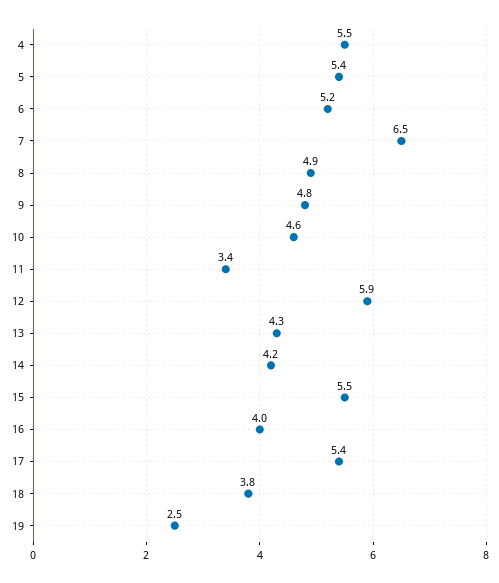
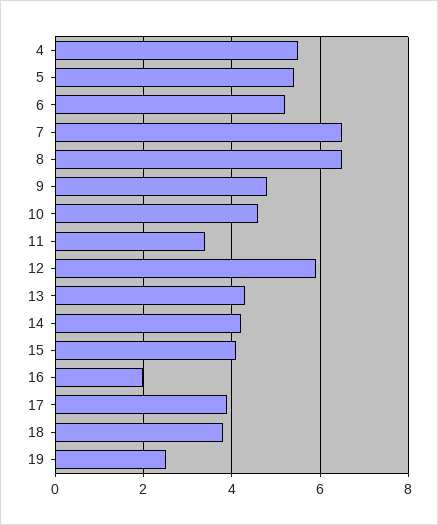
8: 4.9 -> 6.5
15: 5.5 -> 4
16: 4 -> 2
17: 5.4 -> 4

